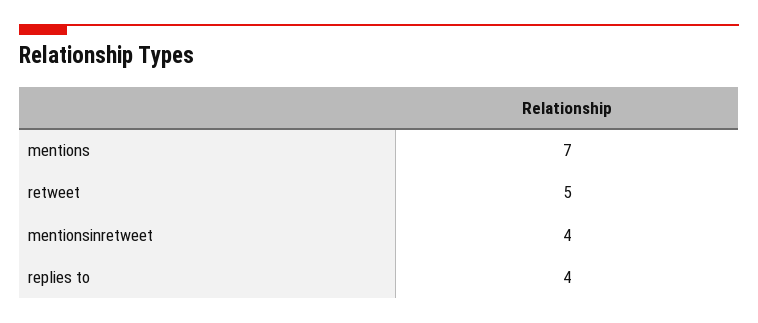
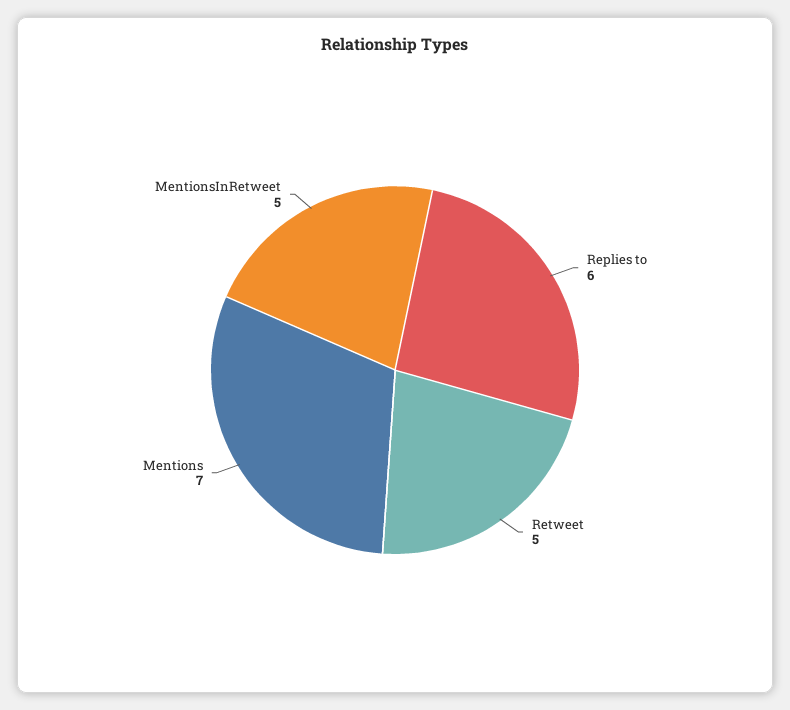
mentionsinretweet: 4 -> 5
replies to: 4 -> 6

